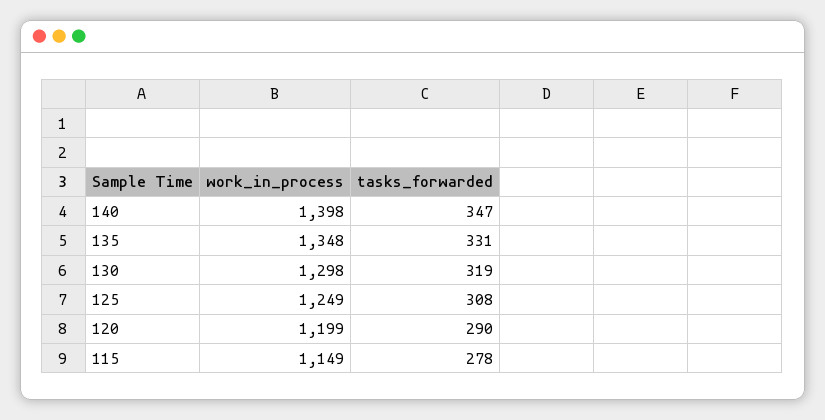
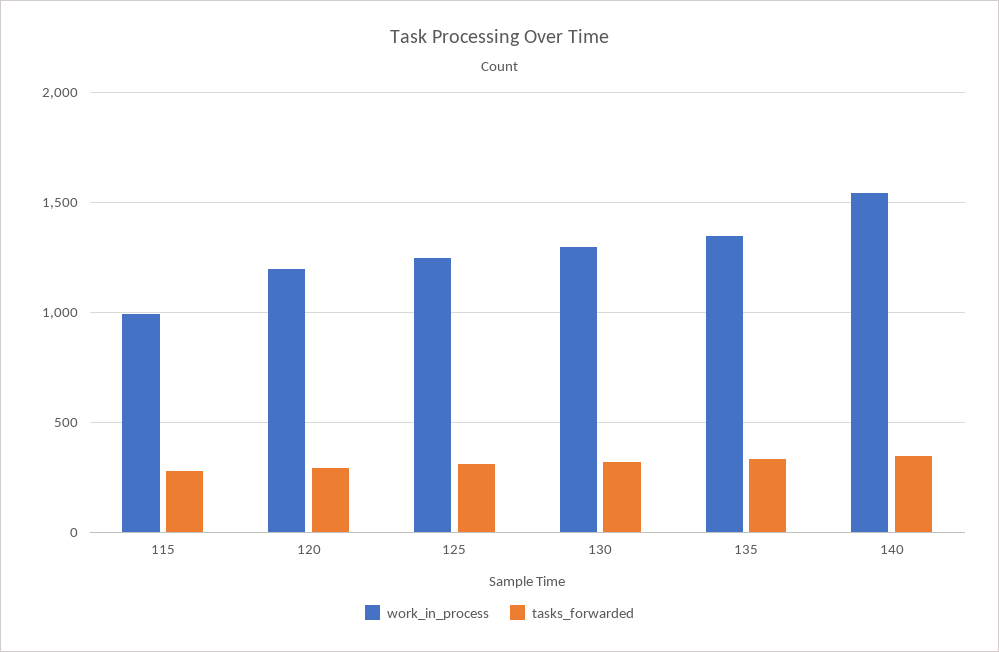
work_in_process, 140: 1398 -> 1550
work_in_process, 115: 1149 -> 1000

